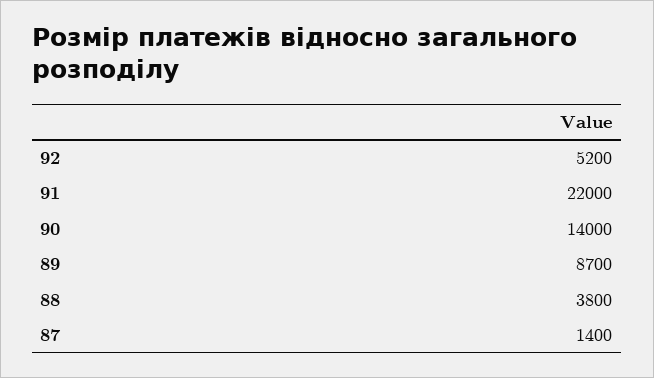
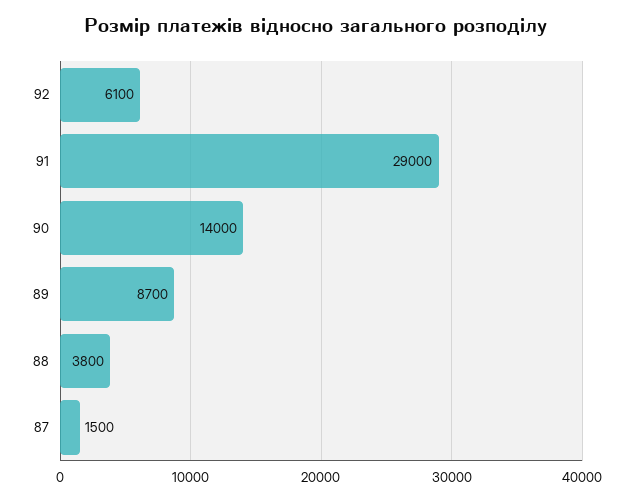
92: 5200 -> 6100
91: 22000 -> 29000
87: 1400 -> 1500

